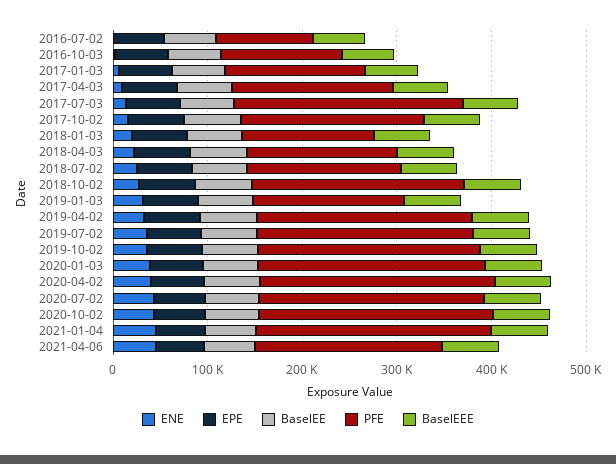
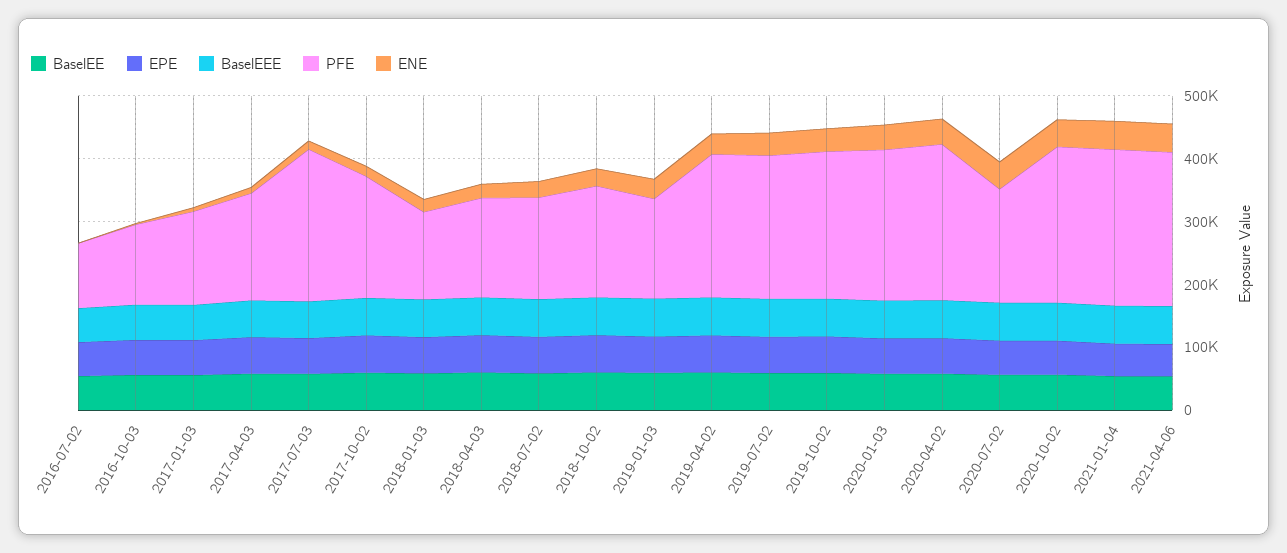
PFE, 2018-10-02: 220000 -> 180000
PFE, 2020-07-02: 240000 -> 180000
PFE, 2021-04-06: 200000 -> 240000

